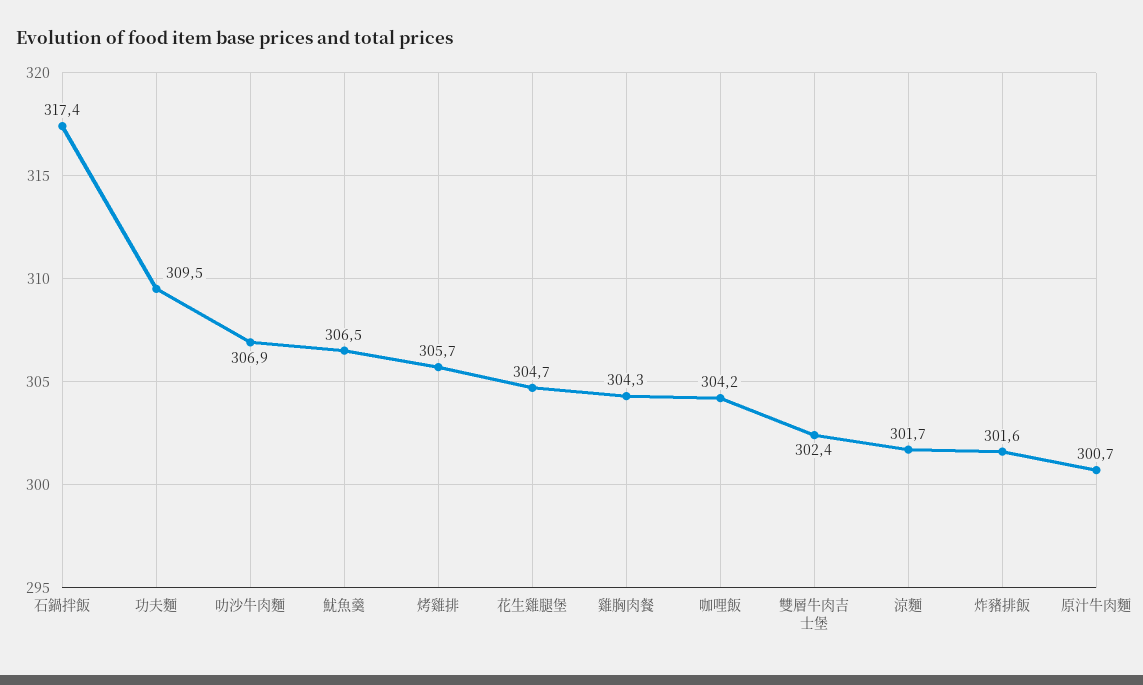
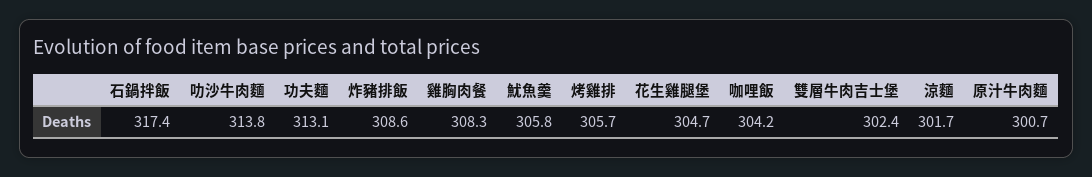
功夫麵: 309.5 -> 313.1
叻沙牛肉麵: 306.9 -> 313.8
魷魚羹: 306.5 -> 305.8
雞胸肉餐: 304.3 -> 308.3
炸豬排飯: 301.6 -> 308.6

